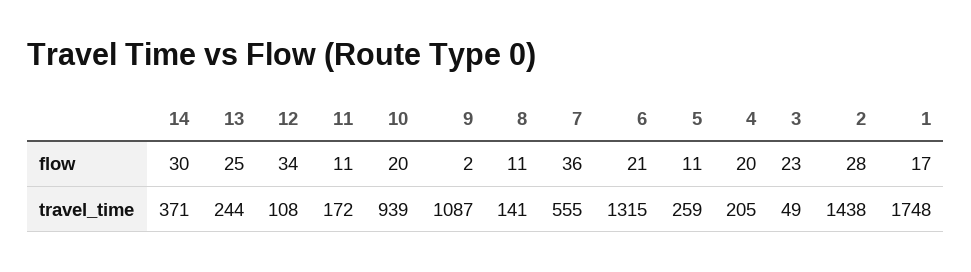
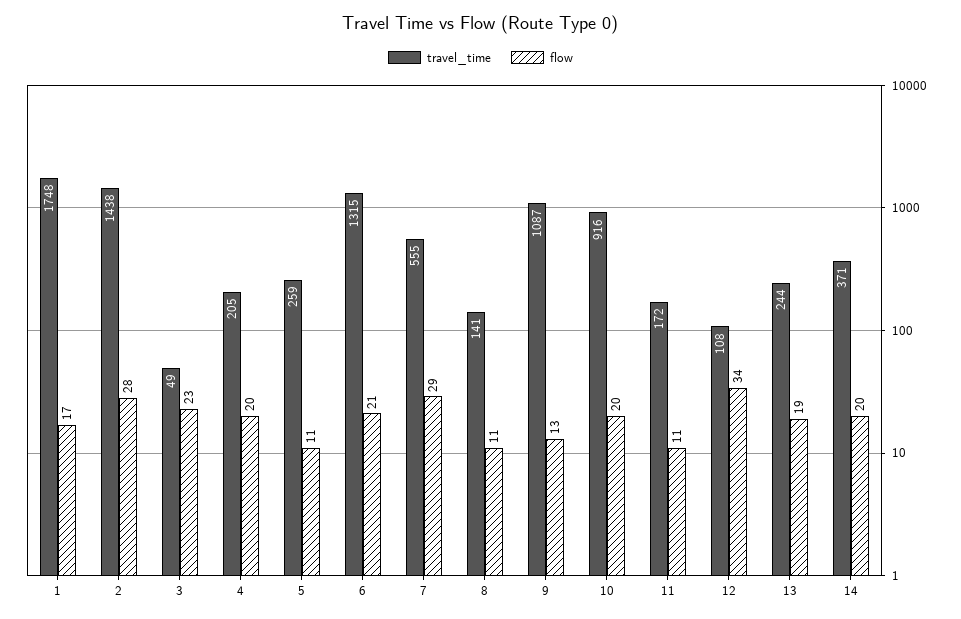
flow, 14: 30 -> 20
flow, 13: 25 -> 19
flow, 9: 2 -> 13
flow, 7: 36 -> 29
travel_time, 10: 939 -> 916

